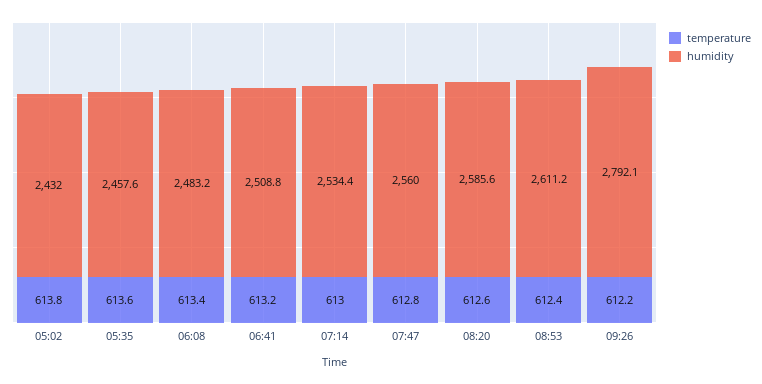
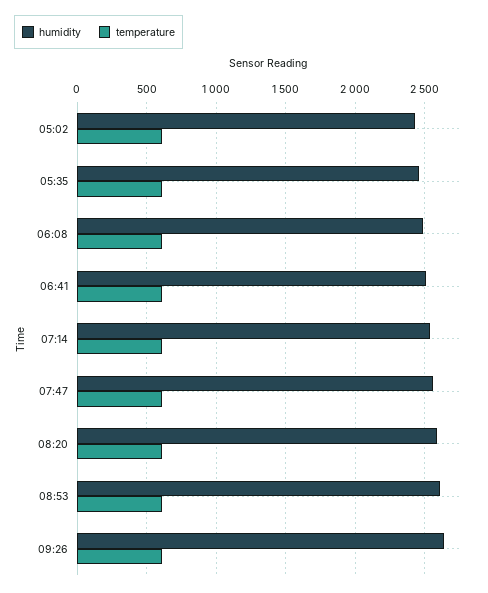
humidity, 09:26: 2792.1 -> 2650

